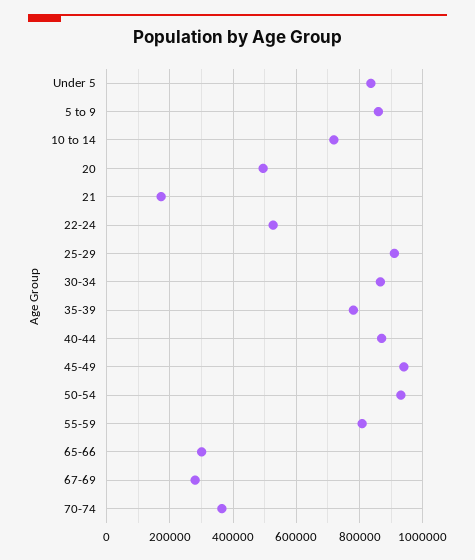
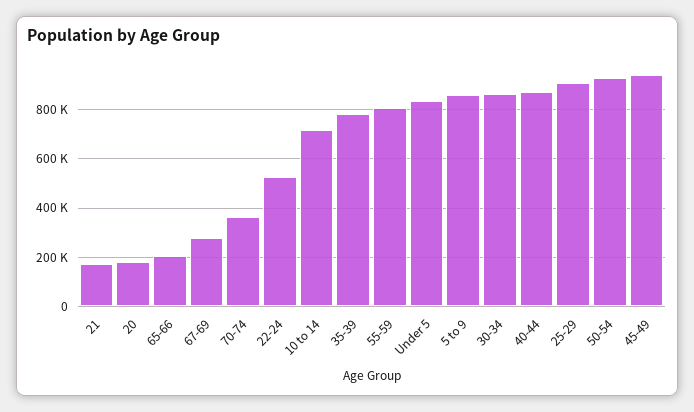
20: 500000 -> 175000
65-66: 300000 -> 200000

